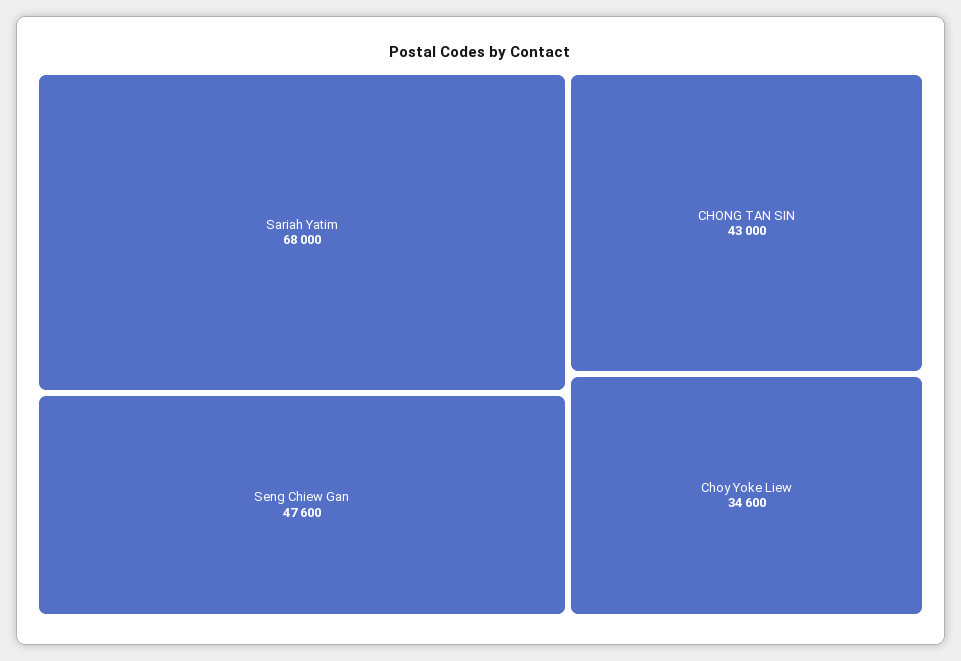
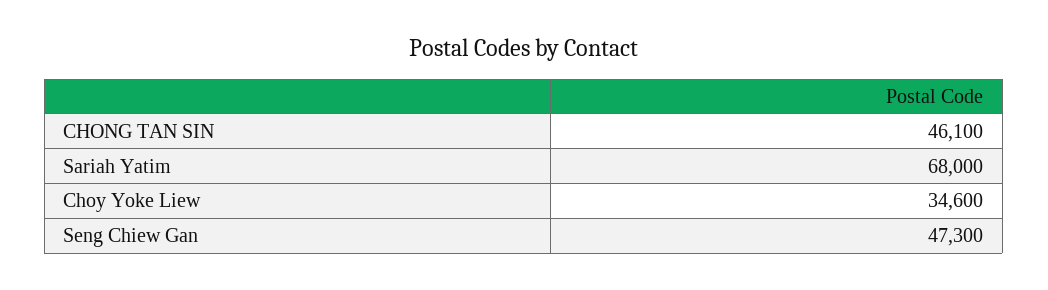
Seng Chiew Gan: 47600 -> 47300
CHONG TAN SIN: 43000 -> 46100

